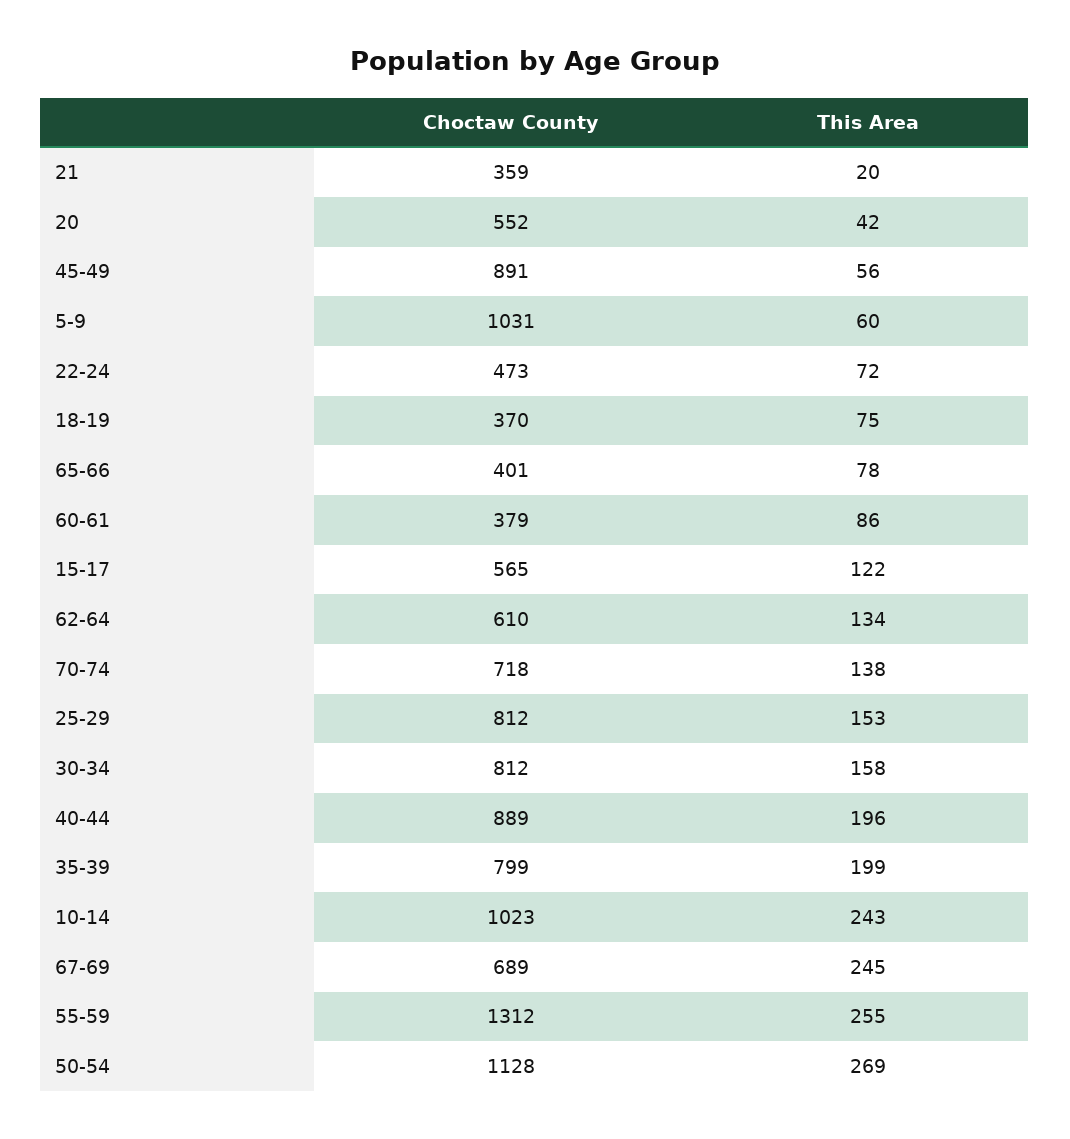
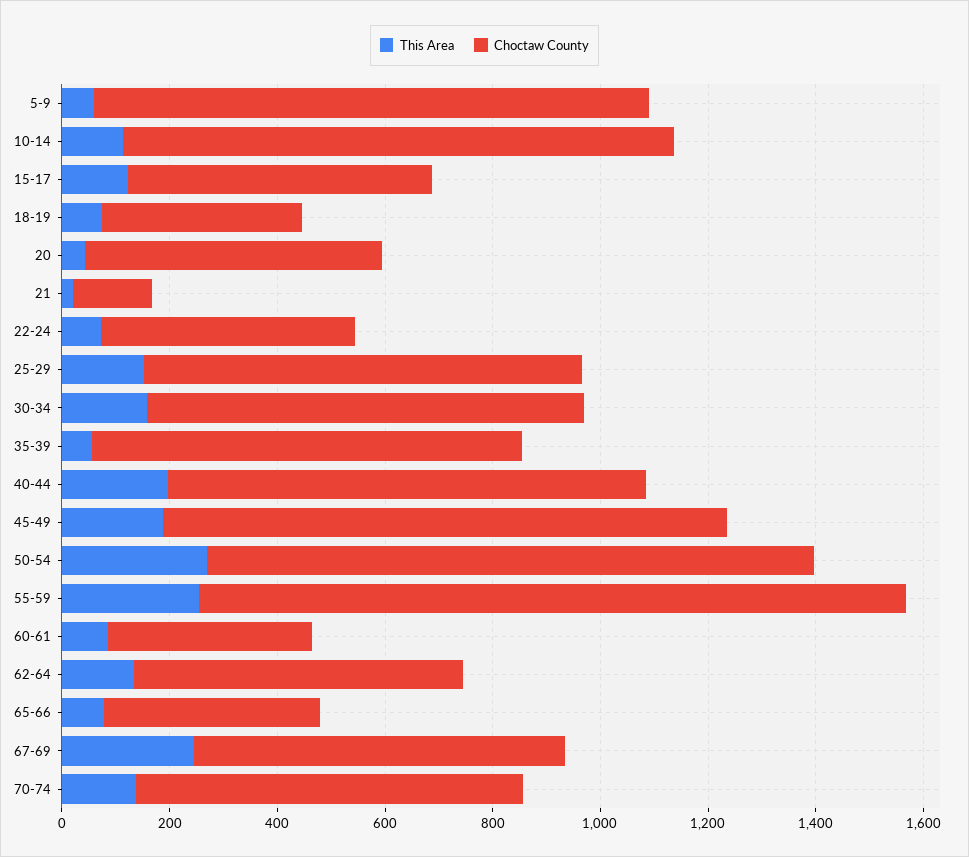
Choctaw County, 21: 359 -> 150
Choctaw County, 45-49: 891 -> 1050
This Area, 45-49: 56 -> 200
This Area, 35-39: 199 -> 50
This Area, 10-14: 243 -> 100

